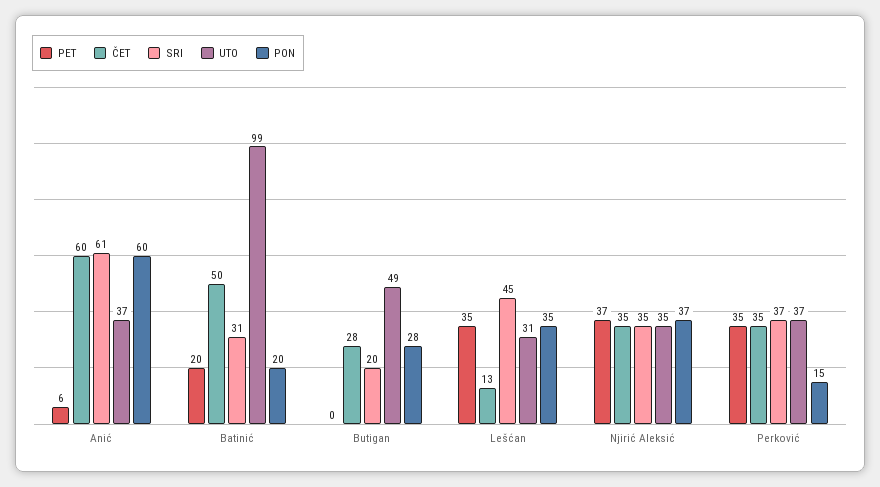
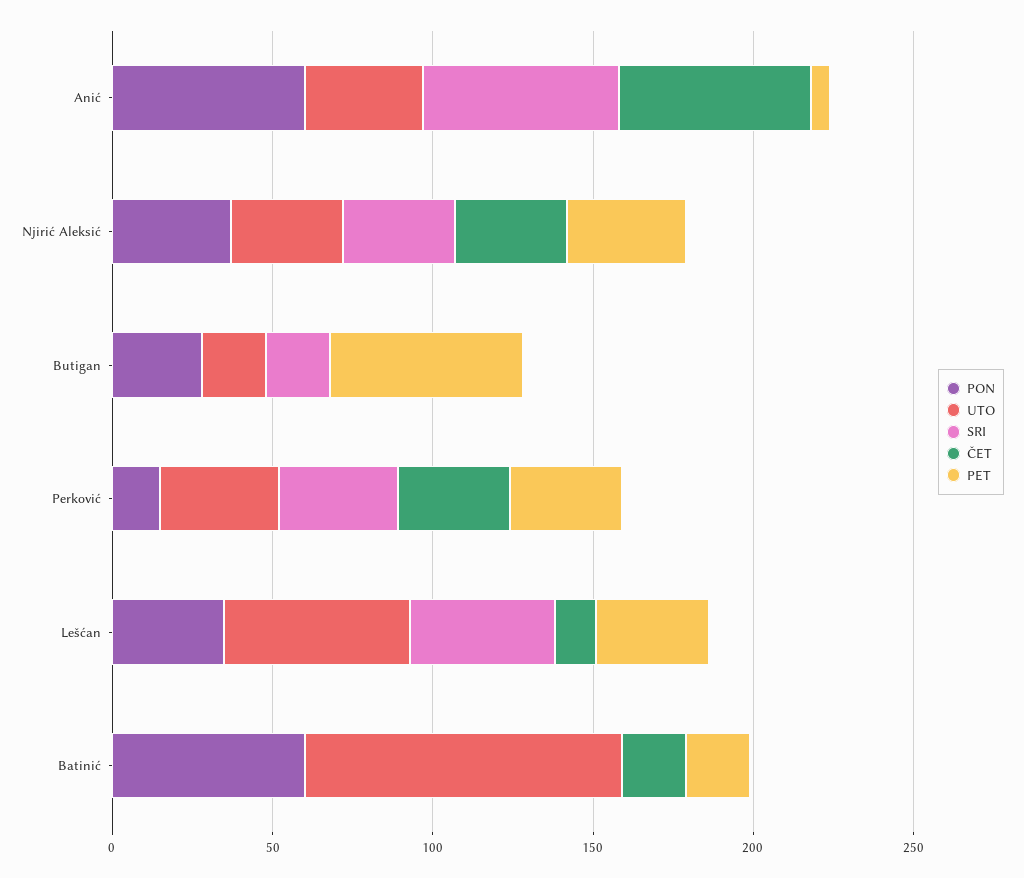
ČET, Batinić: 50 -> 20
SRI, Batinić: 31 -> 0
PON, Batinić: 20 -> 60
PET, Butigan: 0 -> 60
ČET, Butigan: 28 -> 0
UTO, Butigan: 49 -> 20
UTO, Lešćan: 31 -> 60

